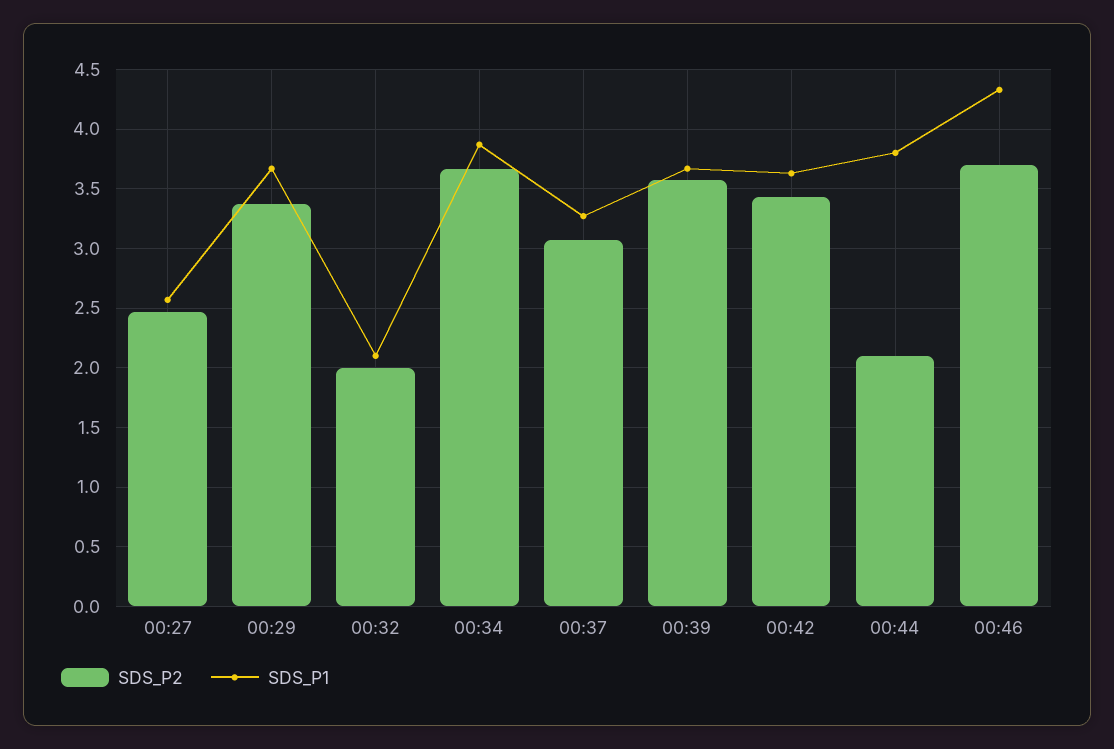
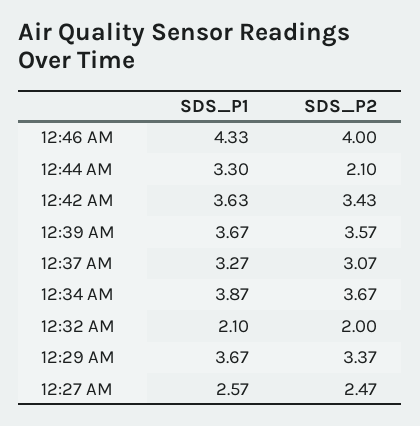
SDS_P1, 00:44: 3.8 -> 3.3
SDS_P2, 00:46: 3.7 -> 4

